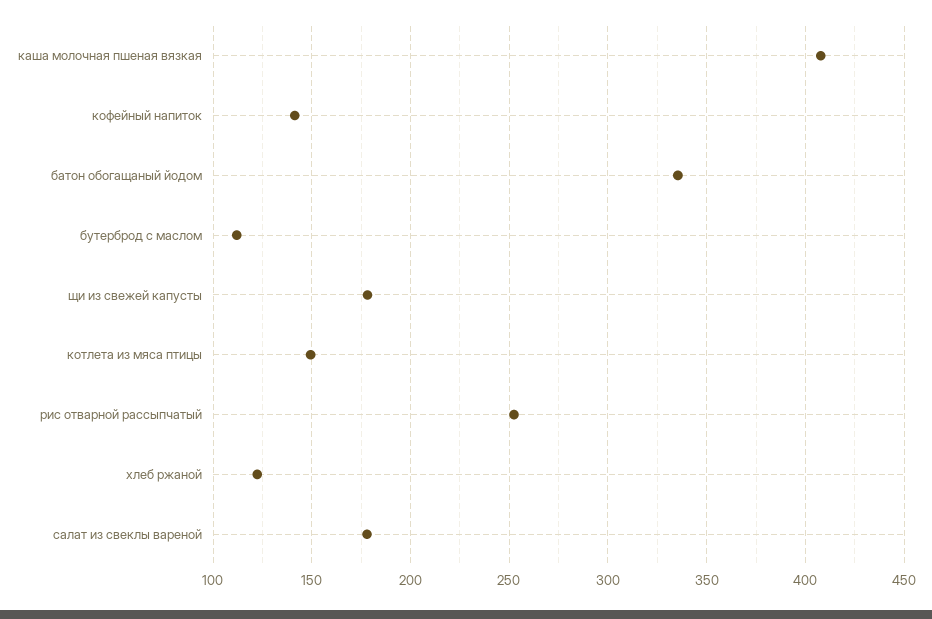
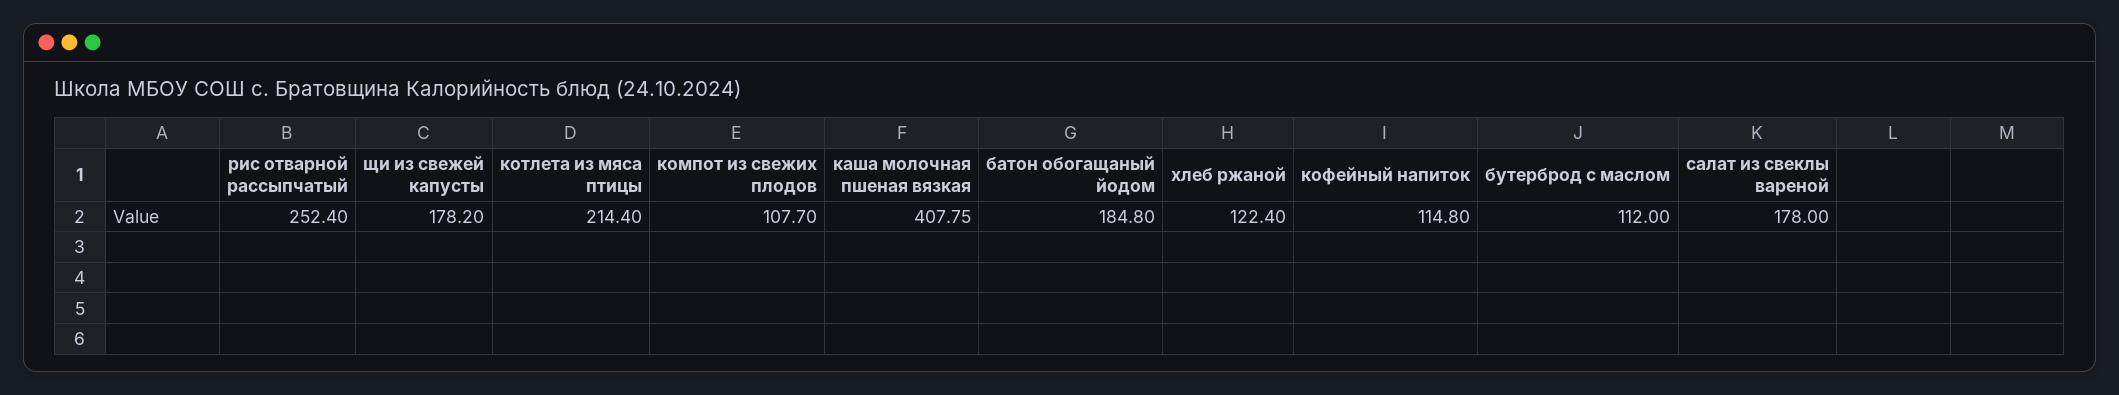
кофейный напиток: 140 -> 114.8
батон обогащаный йодом: 335 -> 184.8
котлета из мяса птицы: 150 -> 214.4
компот из свежих плодов: none -> 107.7

